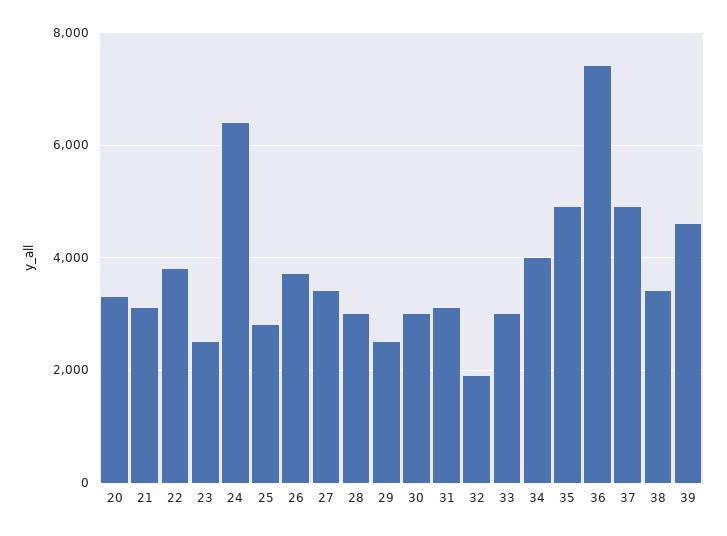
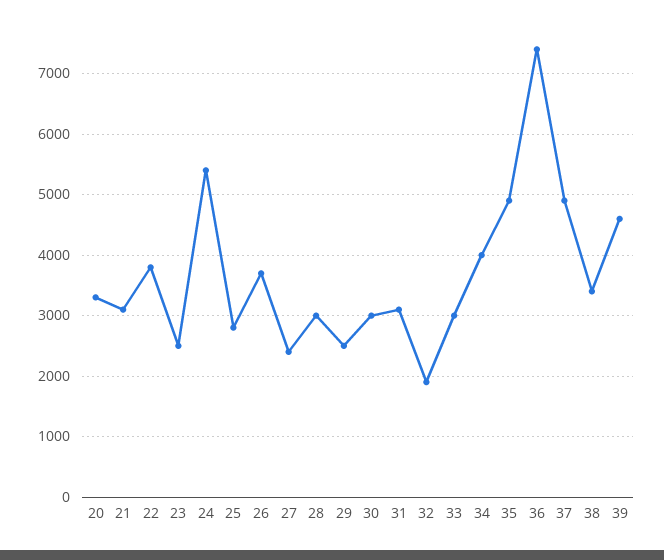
24: 6400 -> 5400
27: 3400 -> 2400

